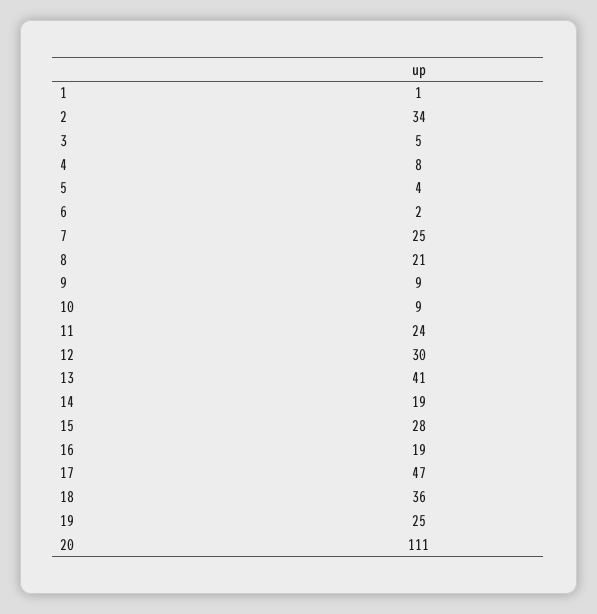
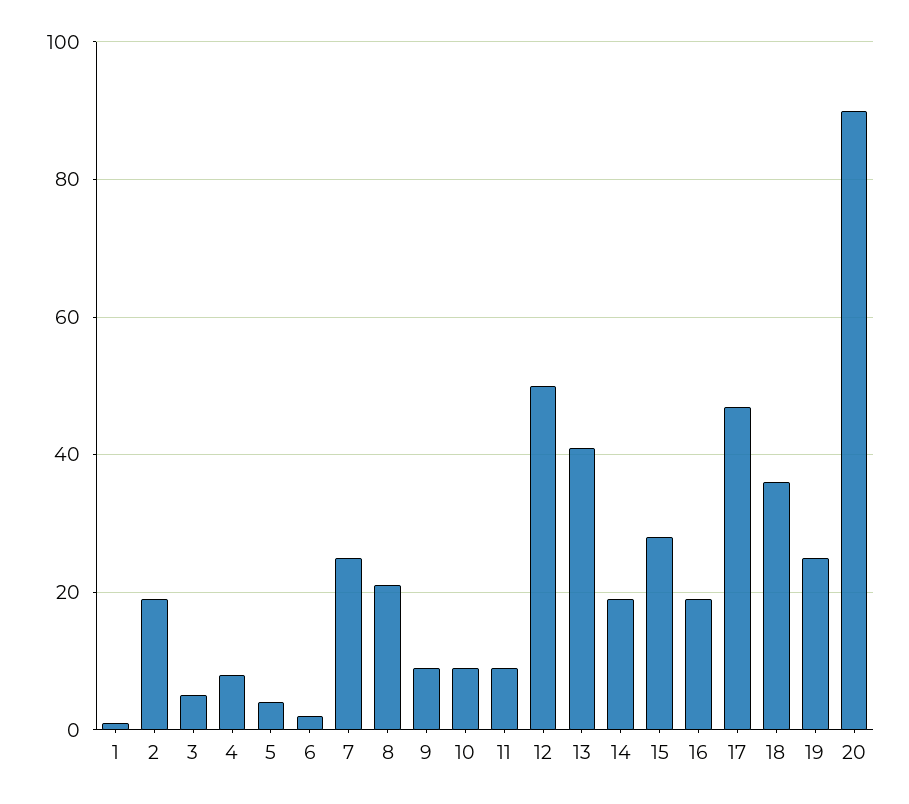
2: 34 -> 20
11: 24 -> 10
12: 30 -> 50
20: 111 -> 90

